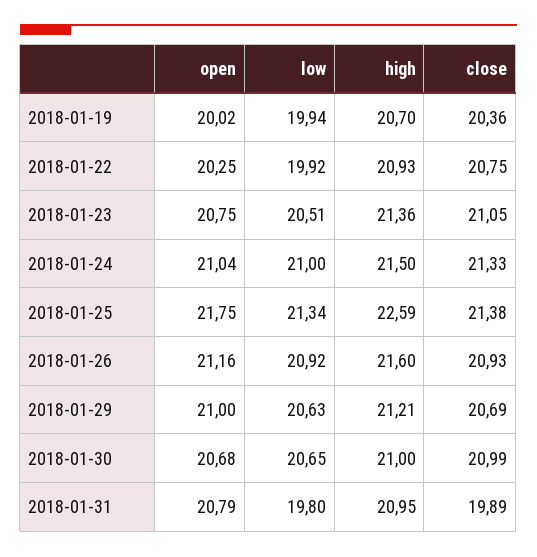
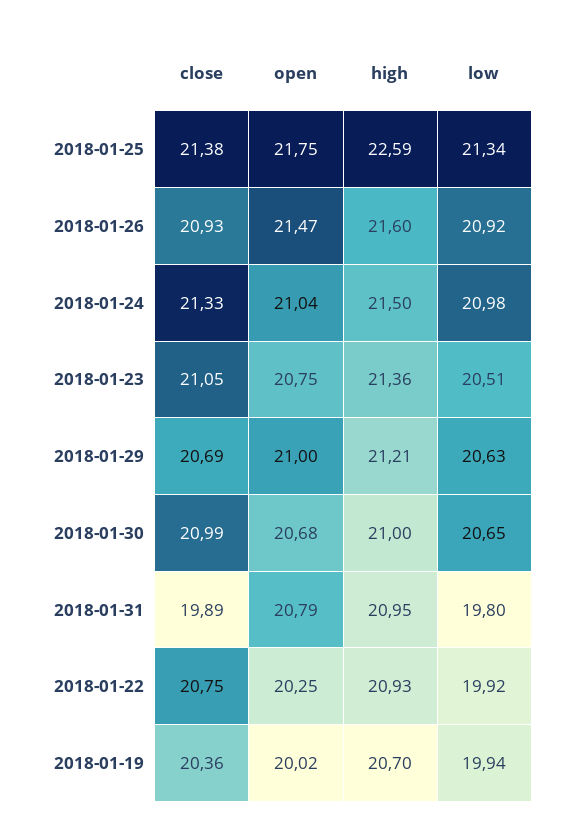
low, 2018-01-24: 21 -> 20.98
open, 2018-01-26: 21.16 -> 21.47

